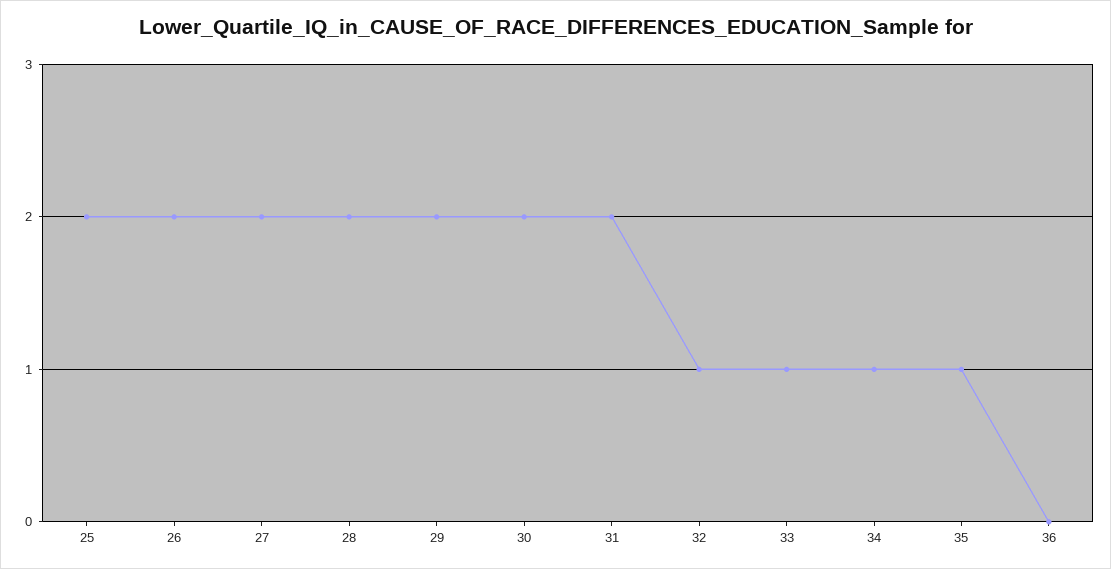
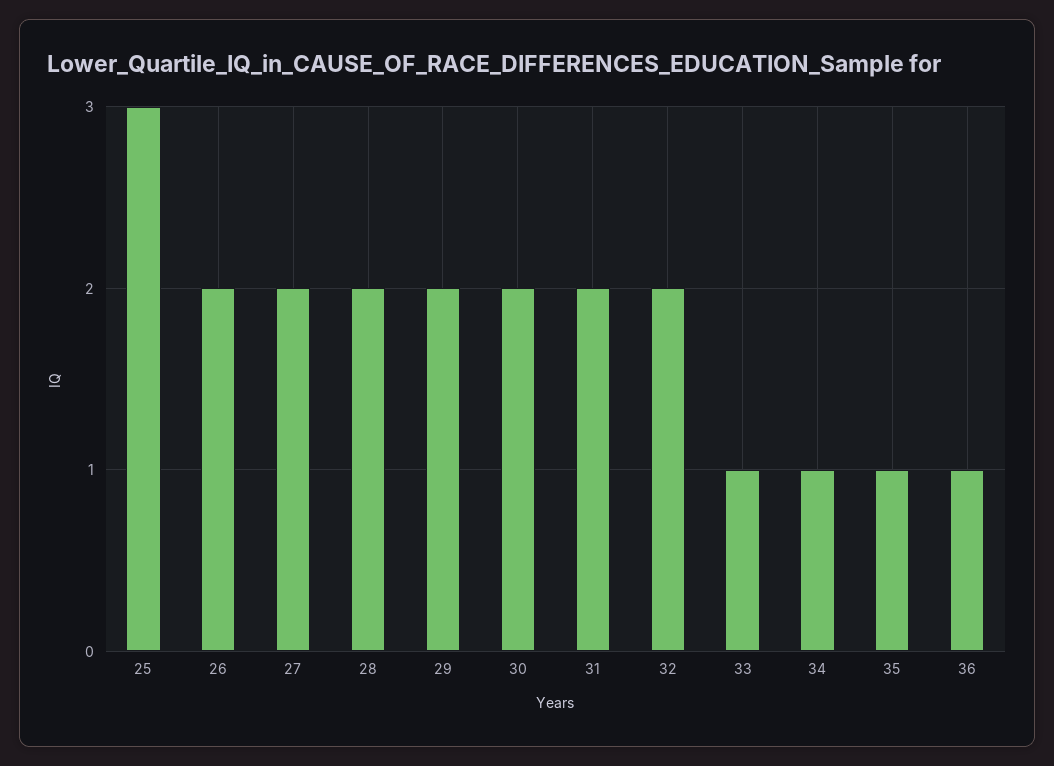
25: 2 -> 3
32: 1 -> 2
36: 0 -> 1

